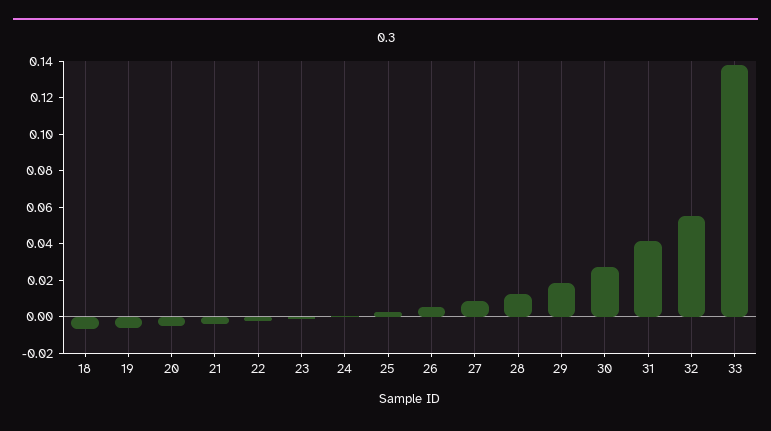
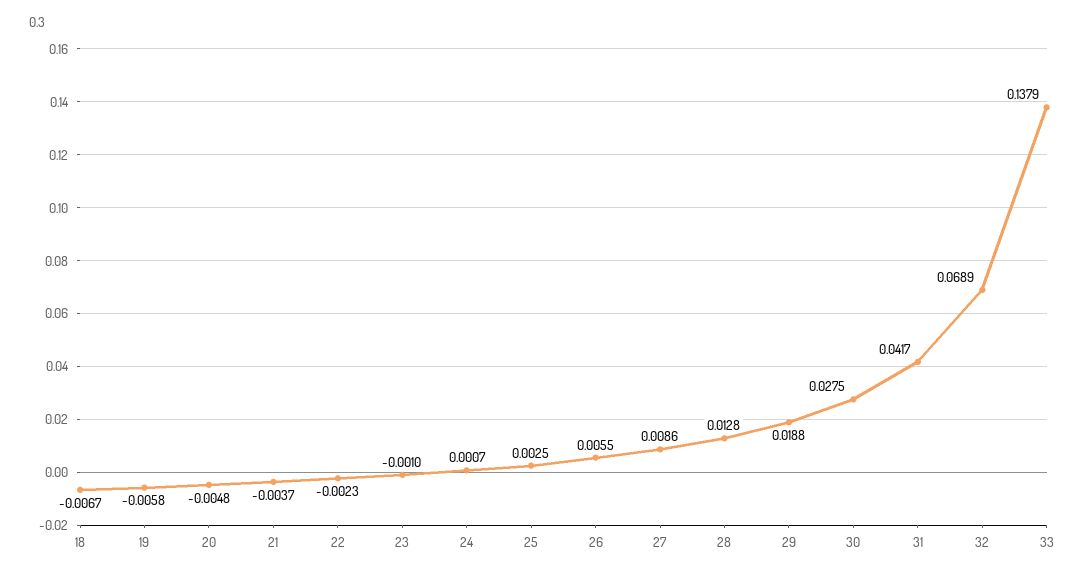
32: 0.055 -> 0.0689

